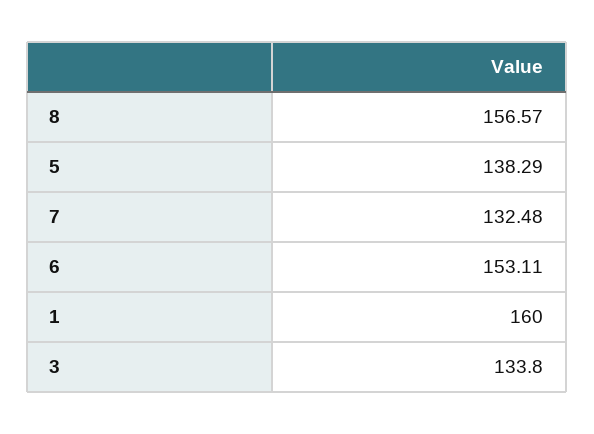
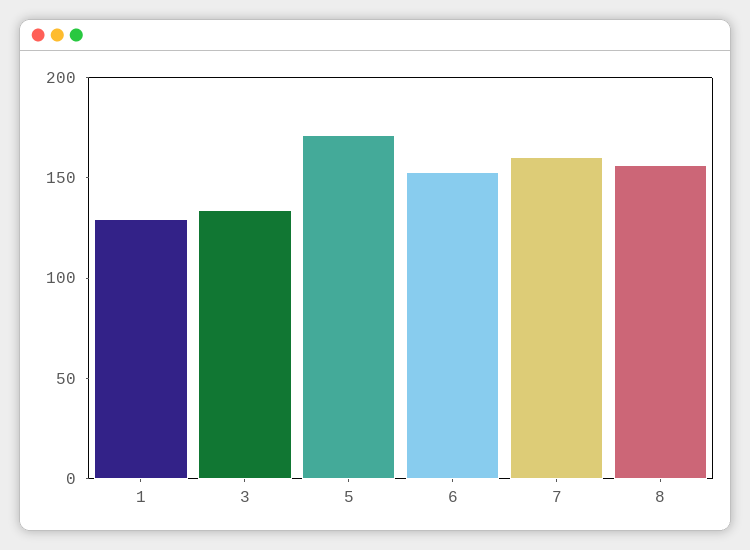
5: 138.29 -> 170
7: 132.48 -> 160
1: 160 -> 130

